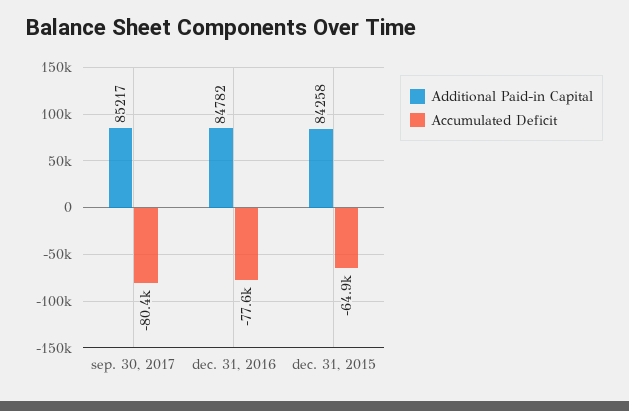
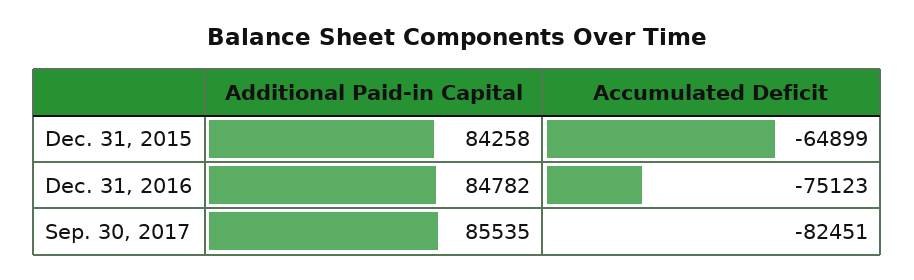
Additional Paid-in Capital, sep. 30, 2017: 85217 -> 85535
Accumulated Deficit, sep. 30, 2017: -80400 -> -82451
Accumulated Deficit, dec. 31, 2016: -77600 -> -75123

